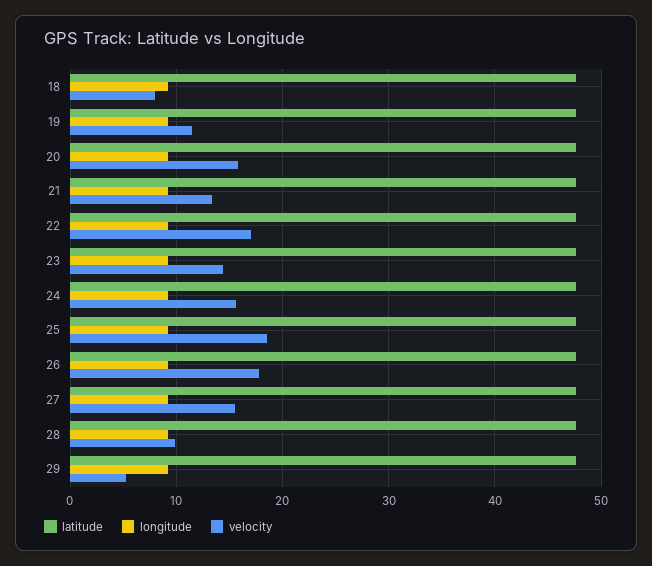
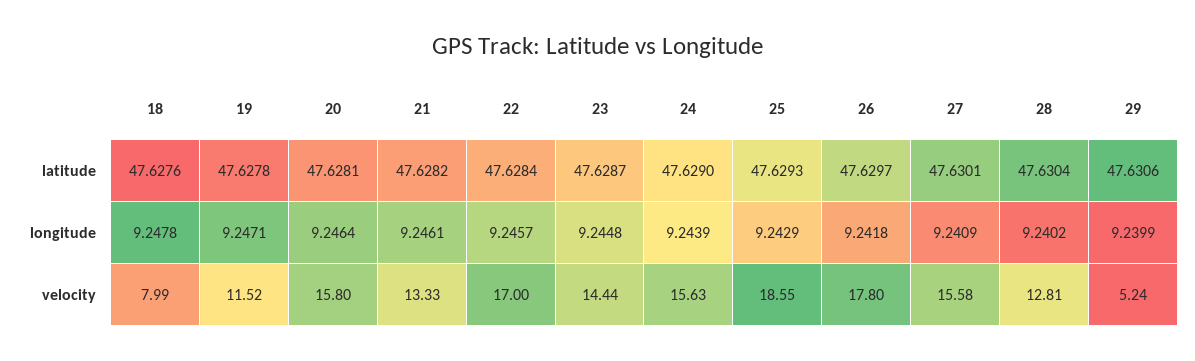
velocity, 28: 10 -> 12.81

